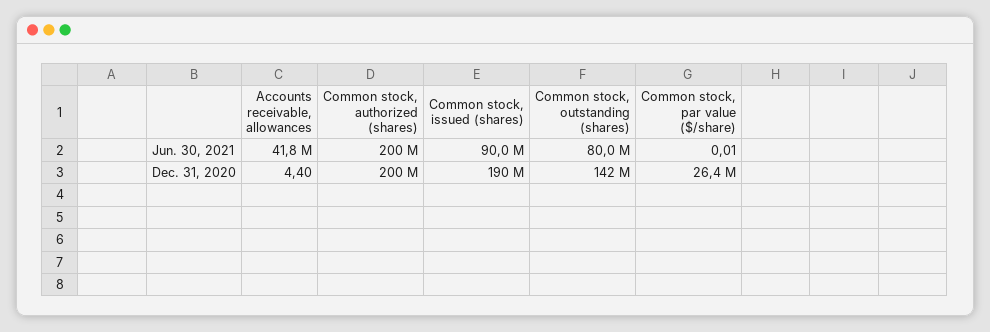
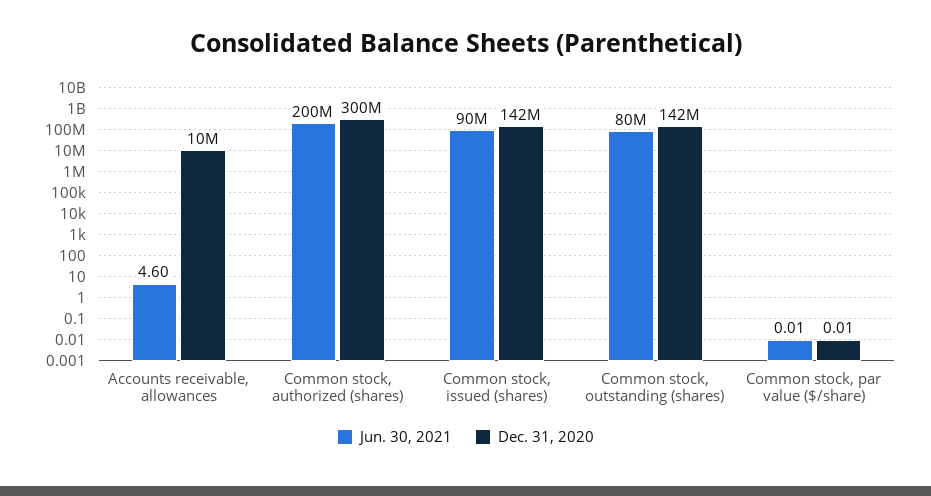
Jun. 30, 2021, Accounts receivable, allowances: 41800000 -> 4.6
Dec. 31, 2020, Accounts receivable, allowances: 4.4 -> 10000000
Dec. 31, 2020, Common stock, authorized (shares): 200000000 -> 300000000
Dec. 31, 2020, Common stock, issued (shares): 190000000 -> 142000000
Dec. 31, 2020, Common stock, par value ($/share): 26400000 -> 0.01

